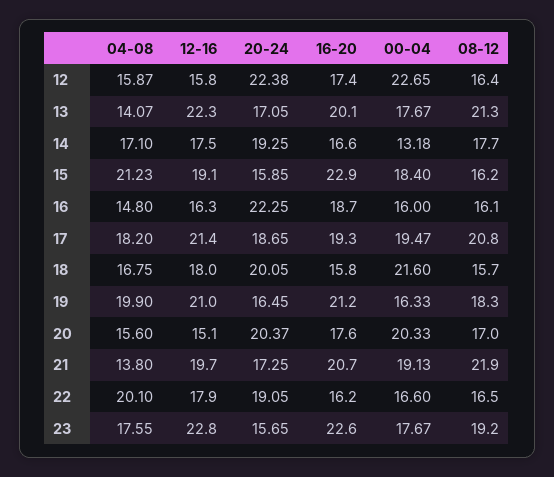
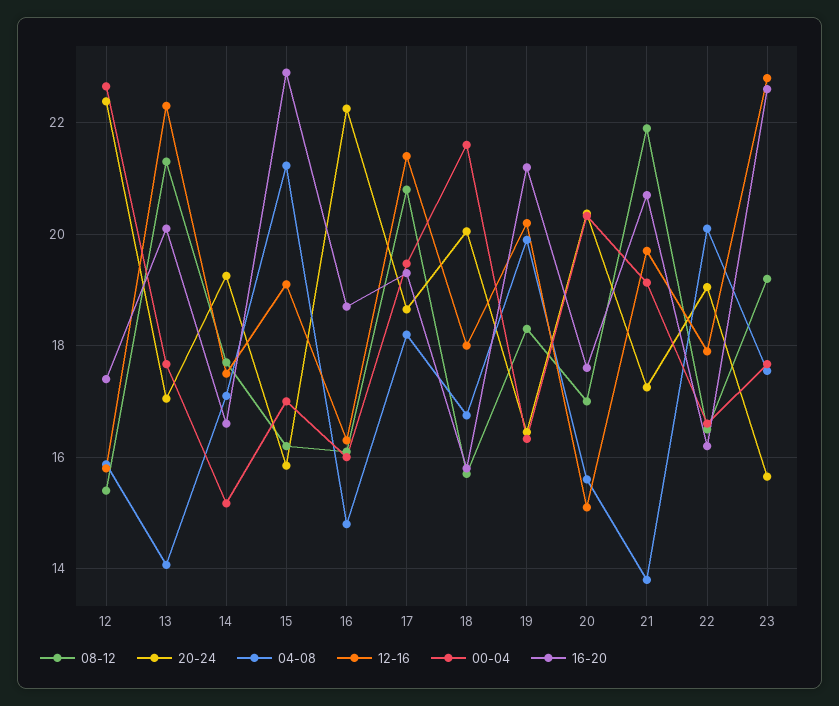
08-12, 12: 16.4 -> 15.4
00-04, 14: 13.18 -> 15.2
00-04, 15: 18.4 -> 17
12-16, 19: 21 -> 20.2

